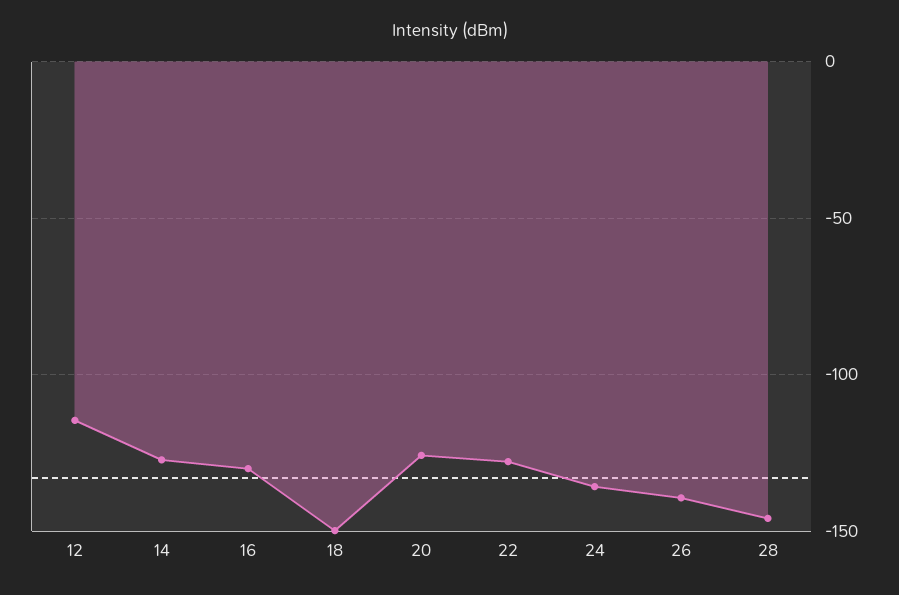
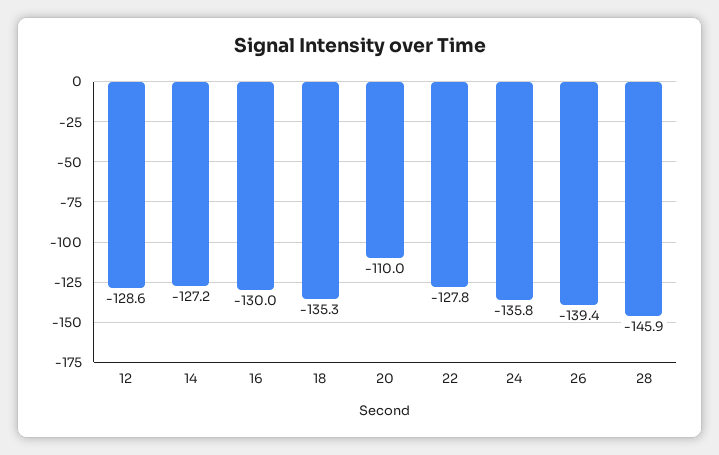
12: -115 -> -128.6
18: -150 -> -135.3
20: -125 -> -110

